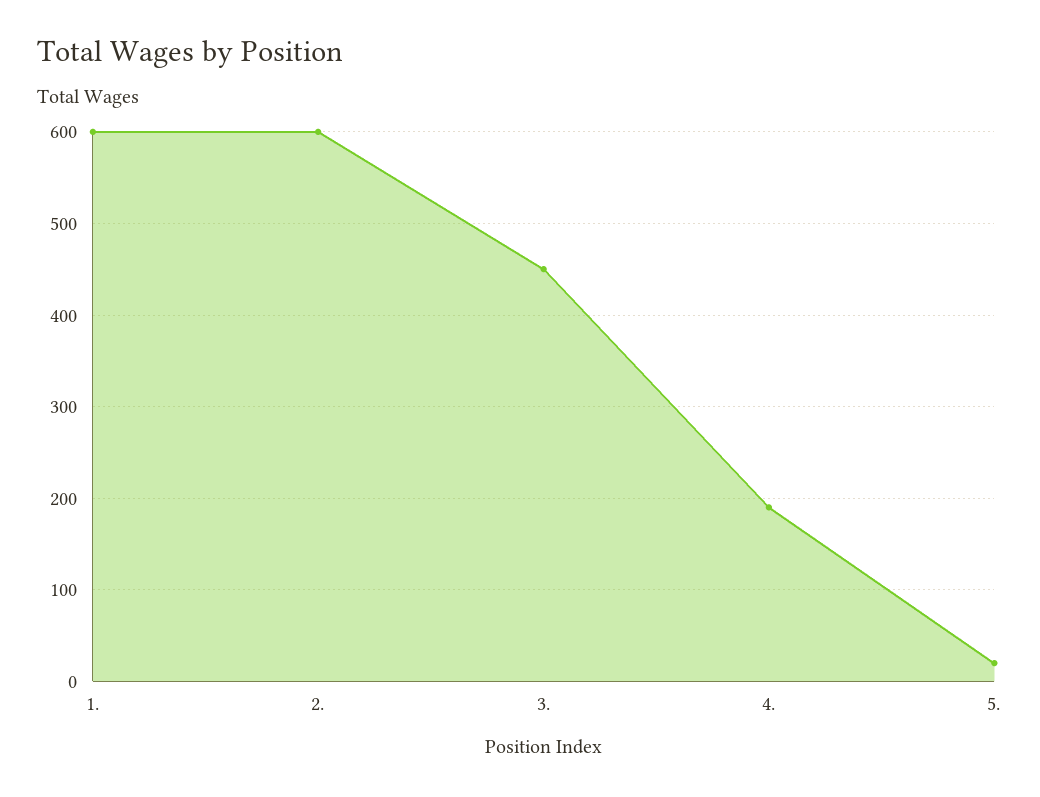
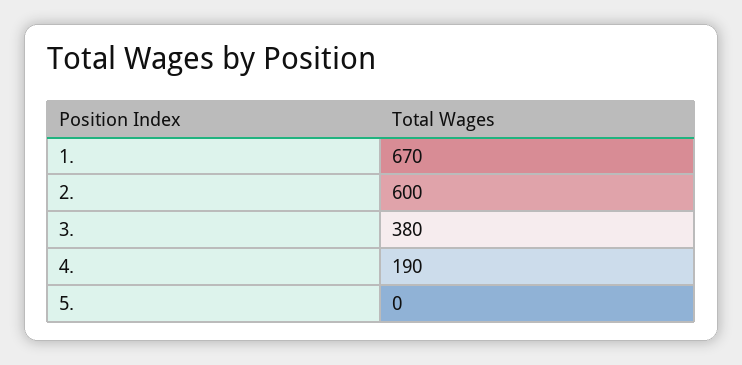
1.: 600 -> 670
3.: 450 -> 380
5.: 20 -> 0

